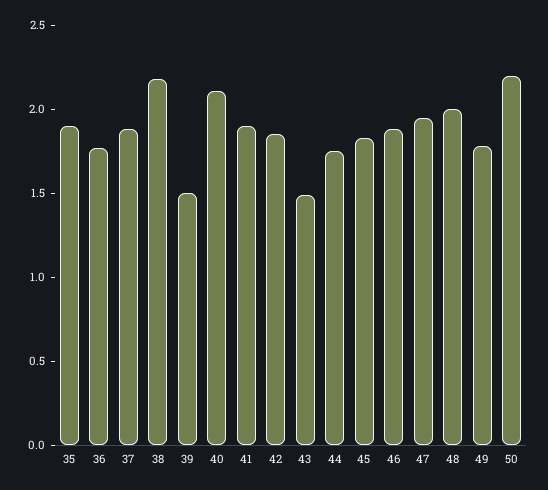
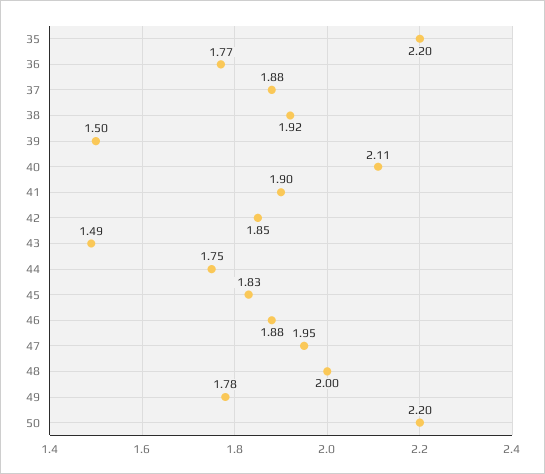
35: 1.9 -> 2.2
38: 2.2 -> 1.92

